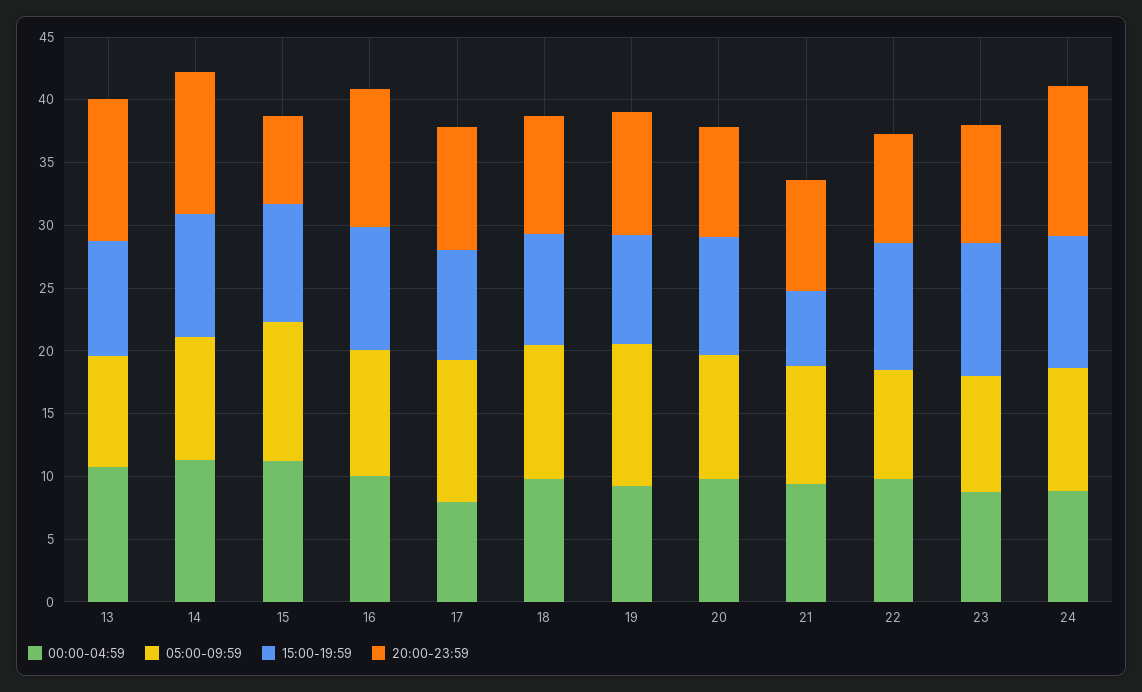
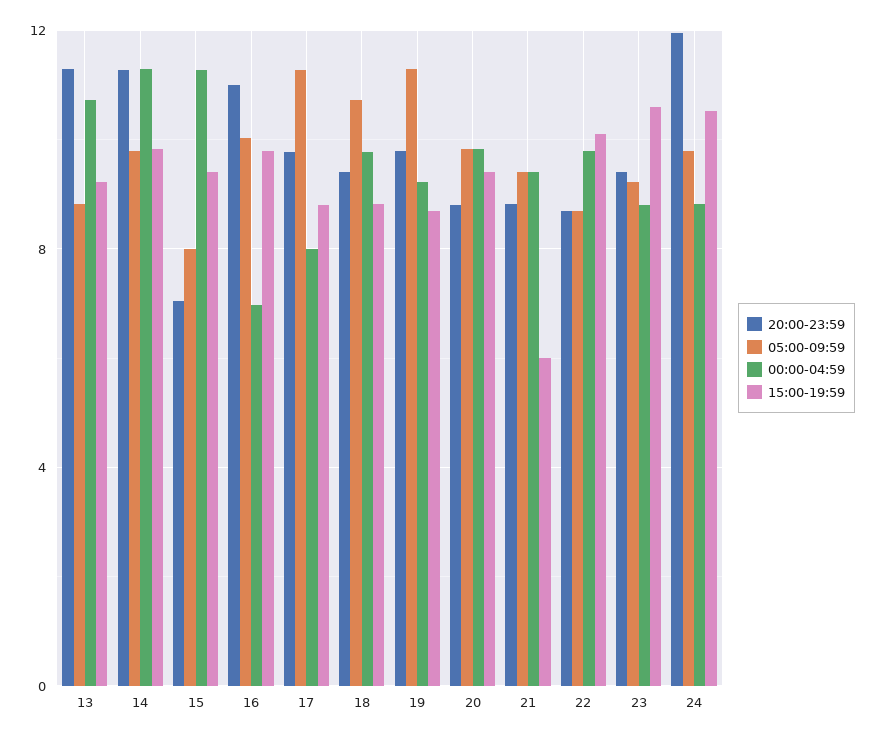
05:00-09:59, 15: 11 -> 8
00:00-04:59, 16: 10 -> 7

